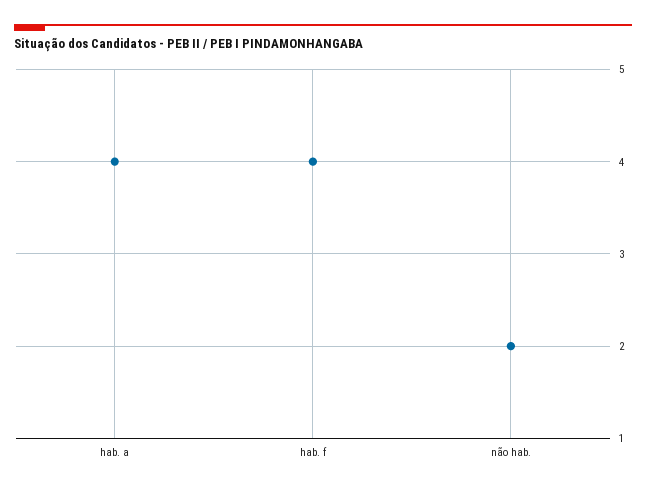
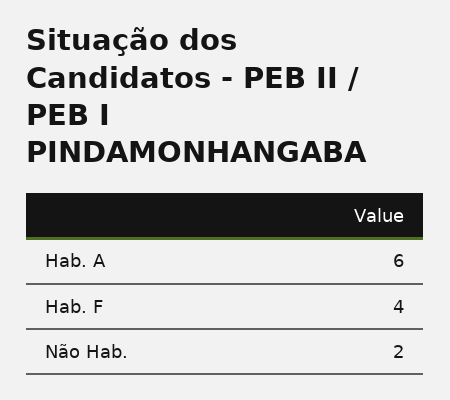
hab. a: 4 -> 6

